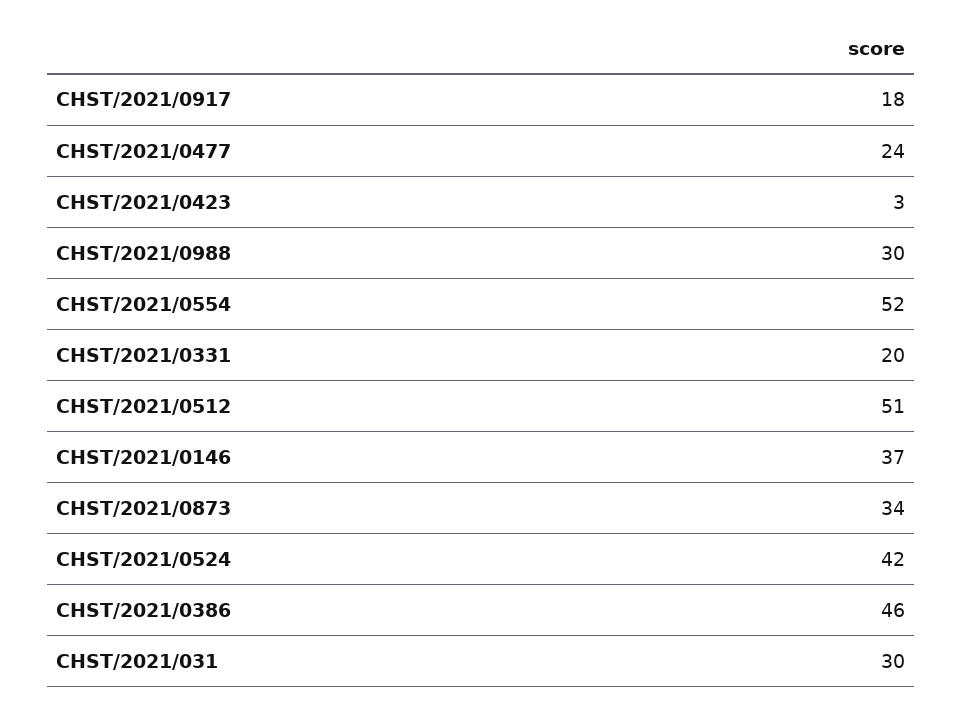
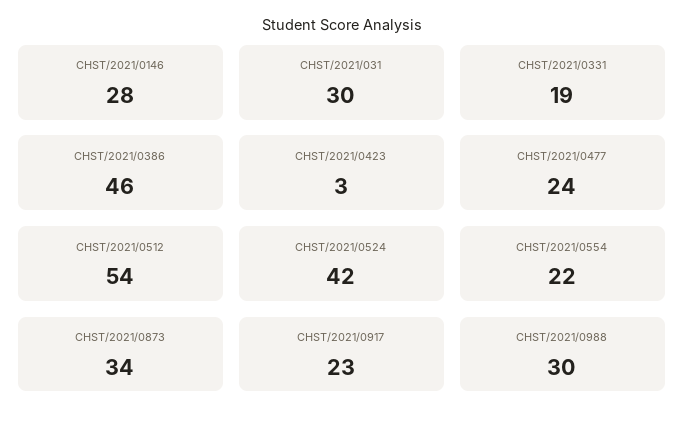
CHST/2021/0917: 18 -> 23
CHST/2021/0554: 52 -> 22
CHST/2021/0331: 20 -> 19
CHST/2021/0512: 51 -> 54
CHST/2021/0146: 37 -> 28

